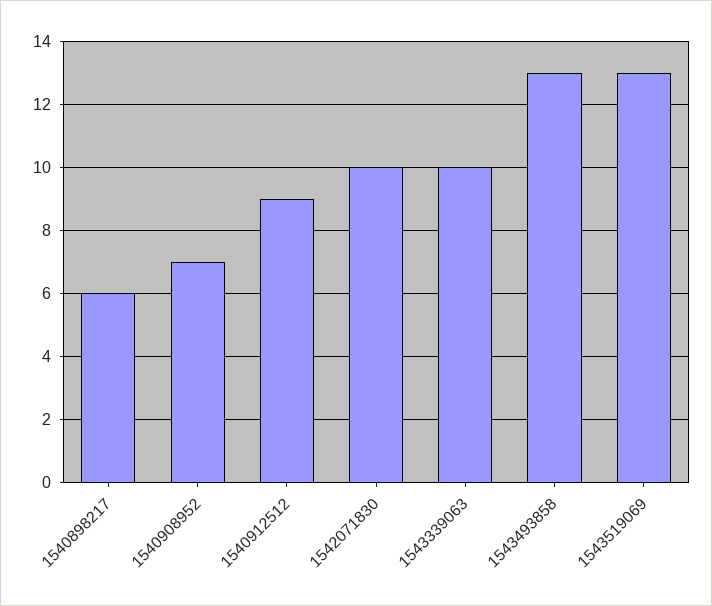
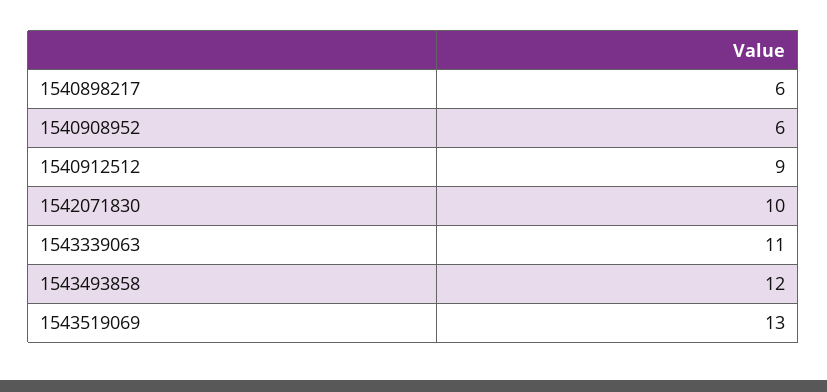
1540908952: 7 -> 6
1543339063: 10 -> 11
1543493858: 13 -> 12

